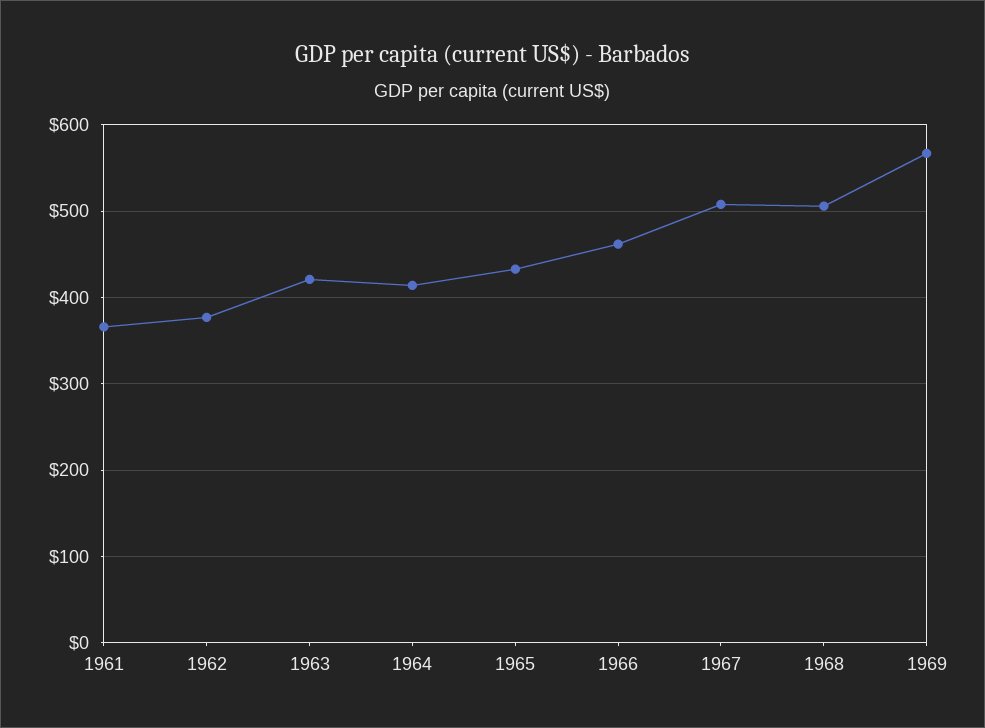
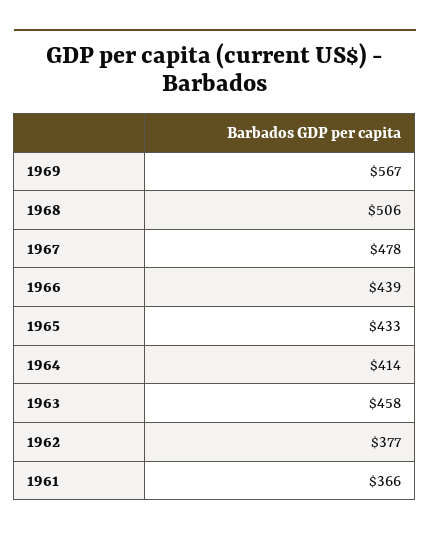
1963: 420 -> 458
1966: 460 -> 439
1967: 510 -> 478

